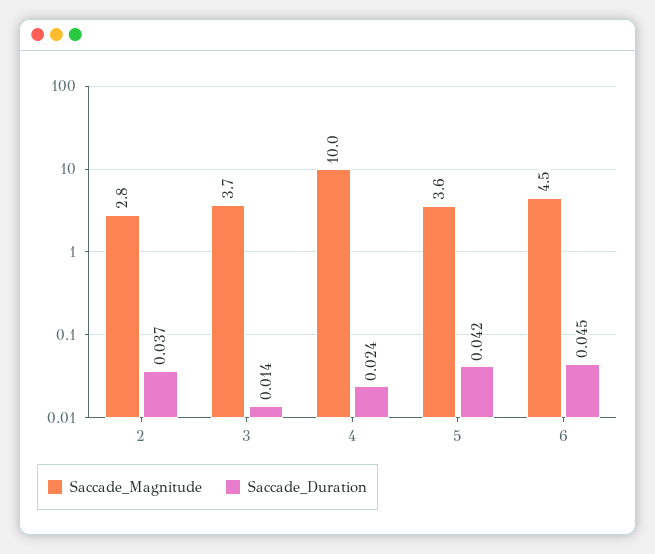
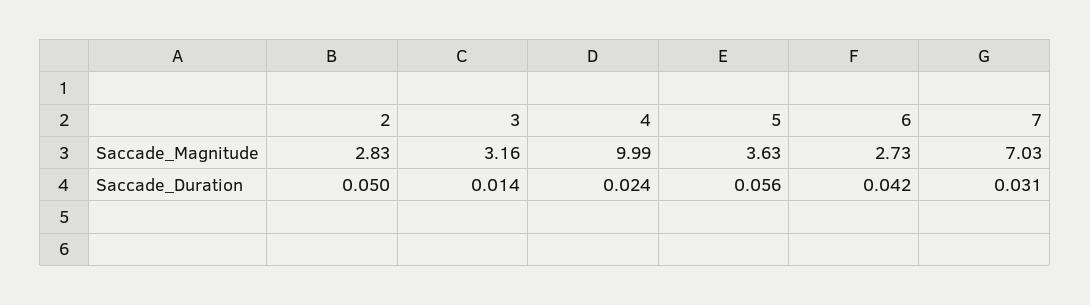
Saccade_Duration, 2: 0.037 -> 0.05
Saccade_Magnitude, 3: 3.7 -> 3.16
Saccade_Duration, 5: 0.042 -> 0.056
Saccade_Magnitude, 6: 4.5 -> 2.73
Saccade_Duration, 6: 0.045 -> 0.042
Saccade_Magnitude, 7: none -> 7.03
Saccade_Duration, 7: none -> 0.031

